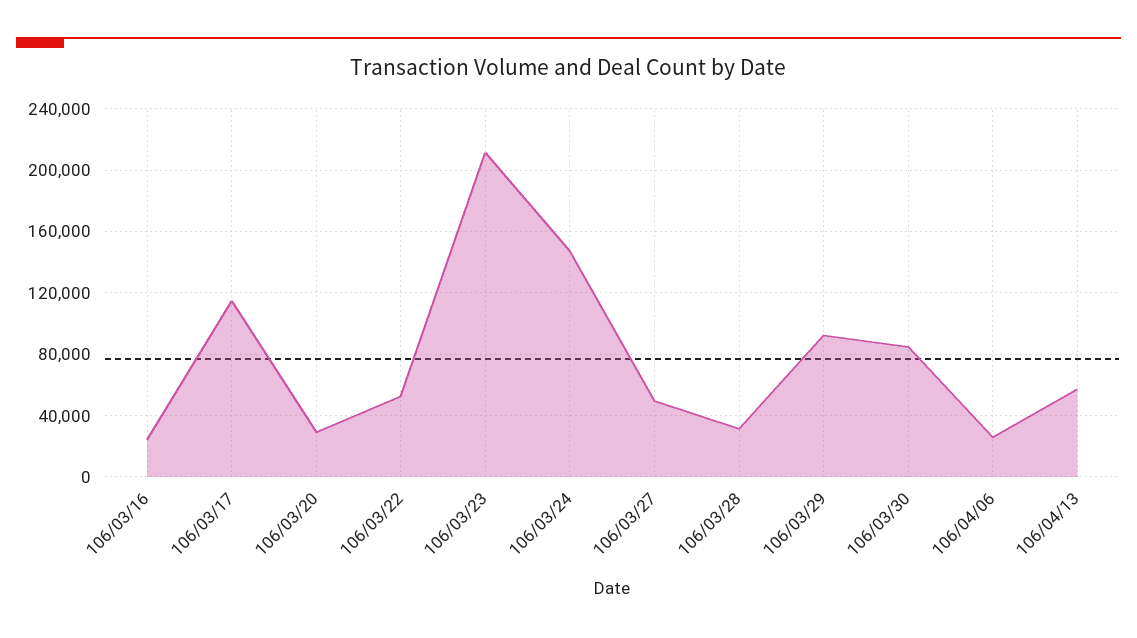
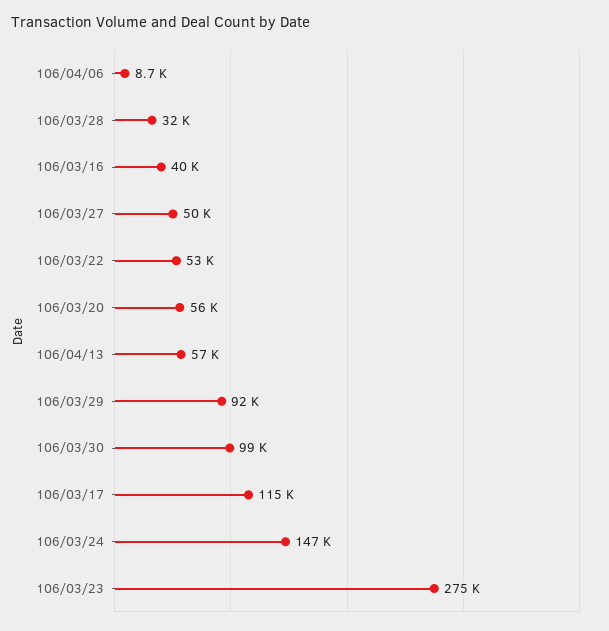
106/03/16: 25000 -> 40000
106/03/20: 30000 -> 56000
106/03/23: 210000 -> 275000
106/03/30: 85000 -> 99000
106/04/06: 25000 -> 8700

